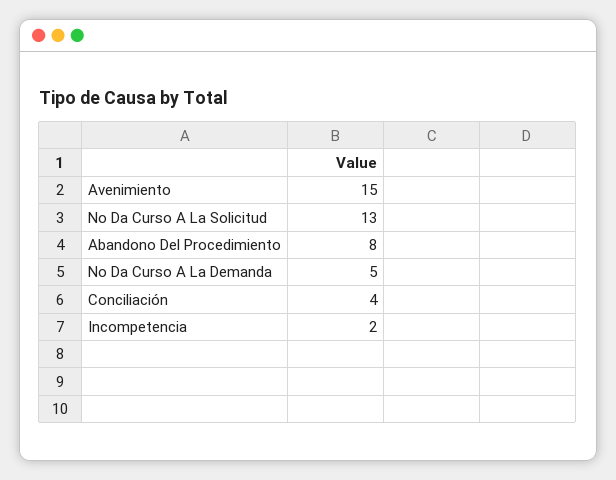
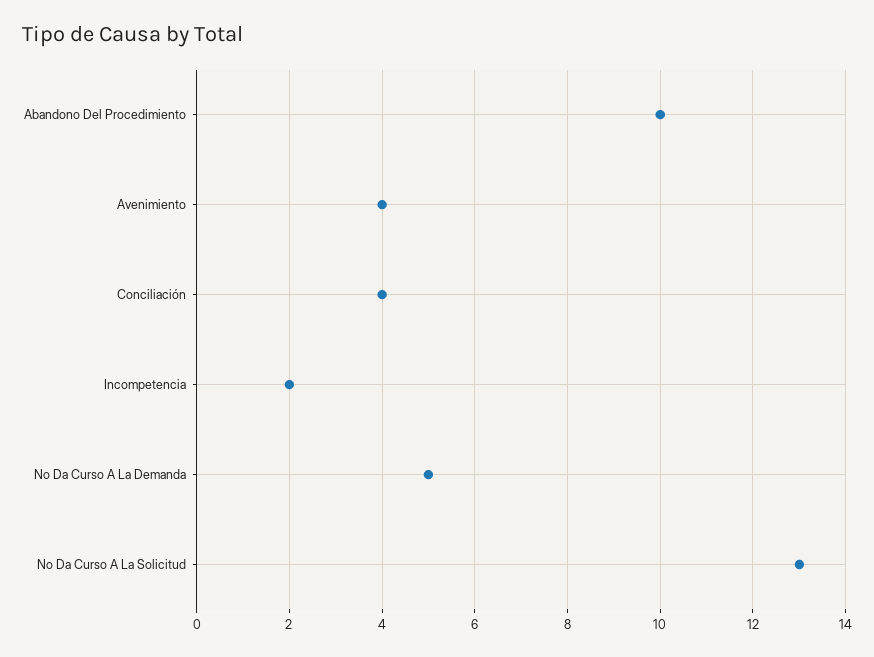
Avenimiento: 15 -> 4
Abandono Del Procedimiento: 8 -> 10

